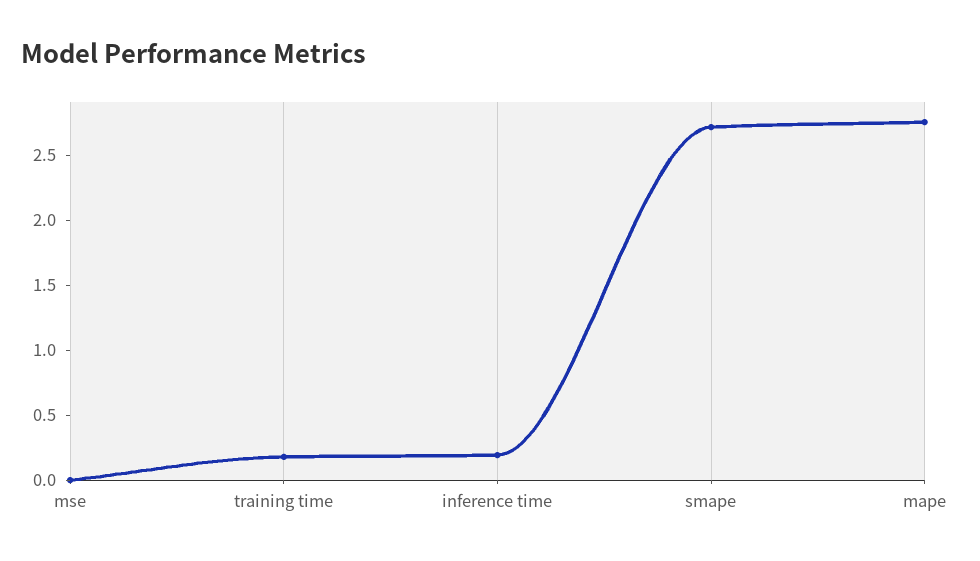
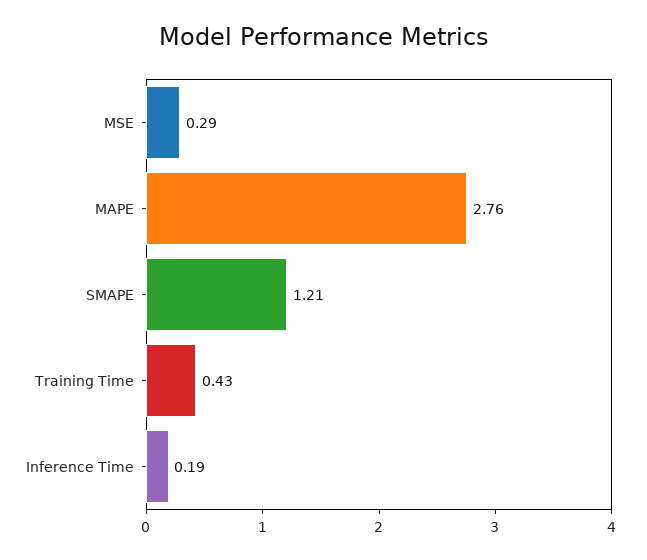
mse: 0 -> 0.29
training time: 0.2 -> 0.43
smape: 2.7 -> 1.21

